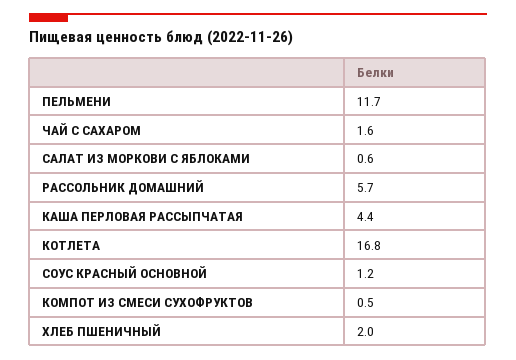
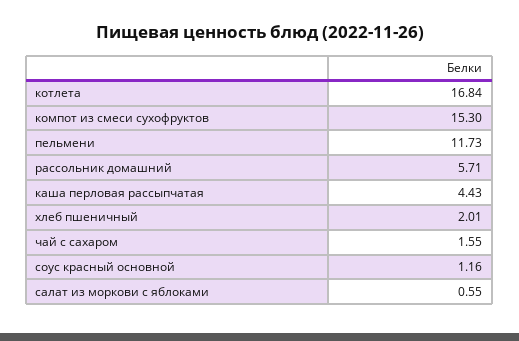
КОМПОТ ИЗ СМЕСИ СУХОФРУКТОВ: 0.5 -> 15.3

